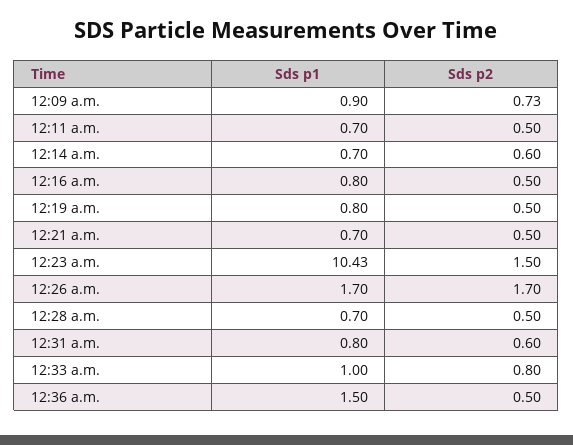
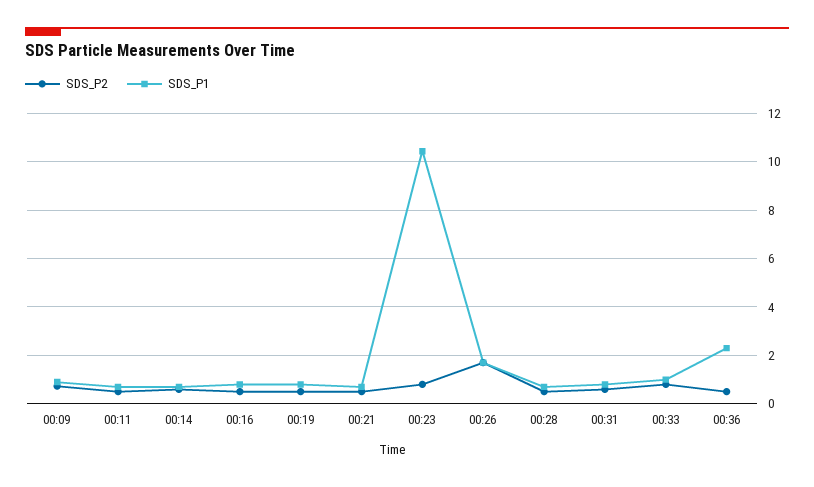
Sds p2, 12:23 a.m.: 1.5 -> 0.75
Sds p1, 12:36 a.m.: 1.5 -> 2.25

